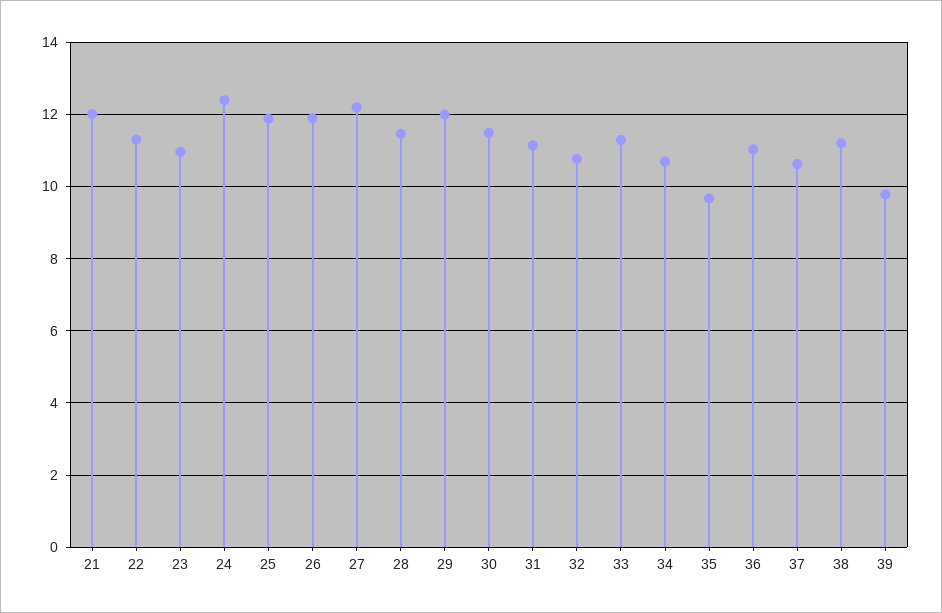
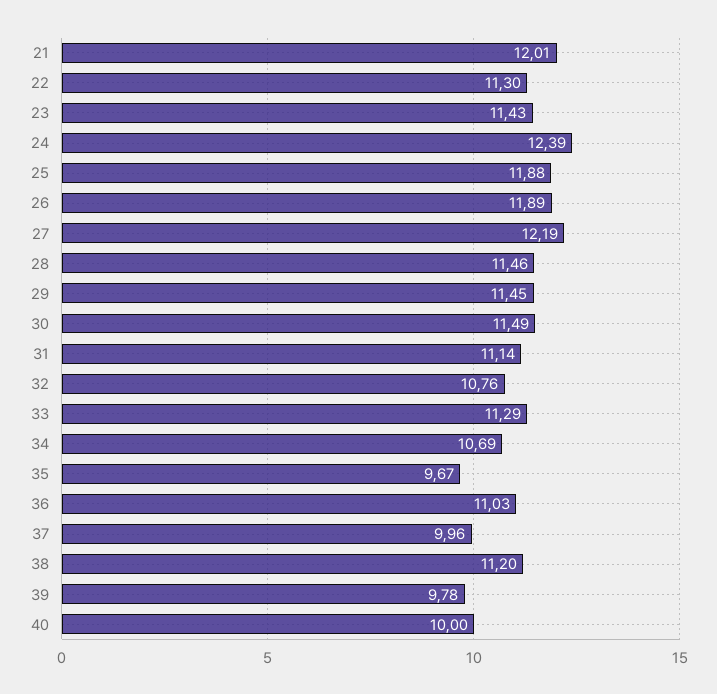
23: 11 -> 11.43
29: 12 -> 11.45
37: 10.6 -> 9.96
40: none -> 10

